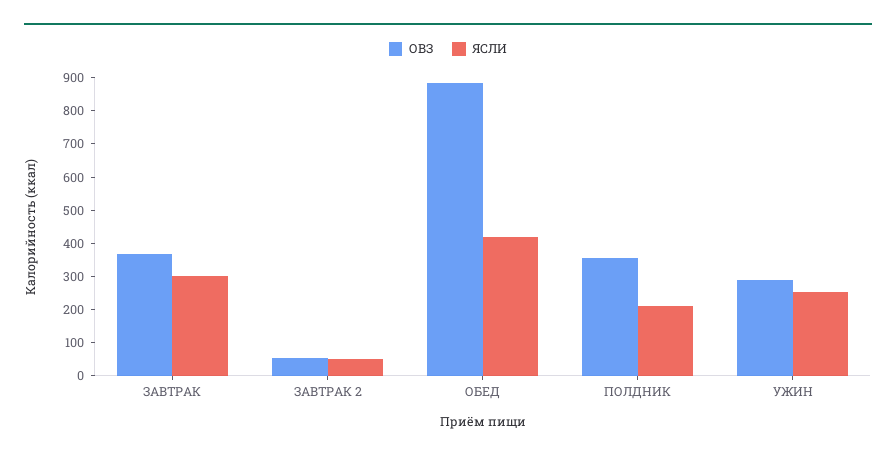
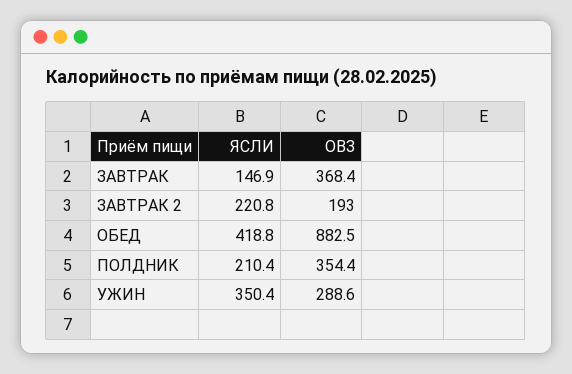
ЯСЛИ, ЗАВТРАК: 300 -> 146.9
ОВЗ, ЗАВТРАК 2: 50 -> 193
ЯСЛИ, ЗАВТРАК 2: 50 -> 220.8
ЯСЛИ, УЖИН: 250 -> 350.4

